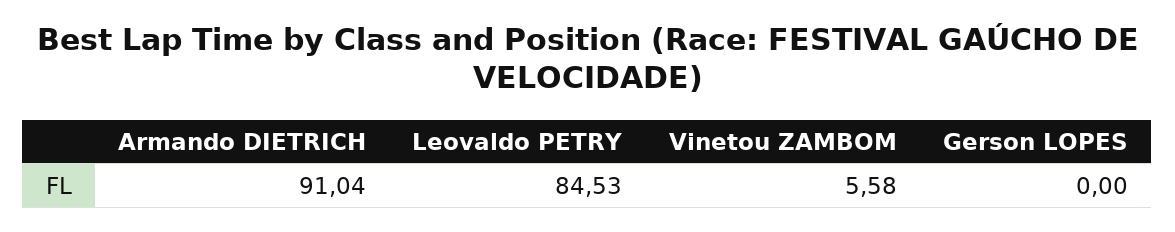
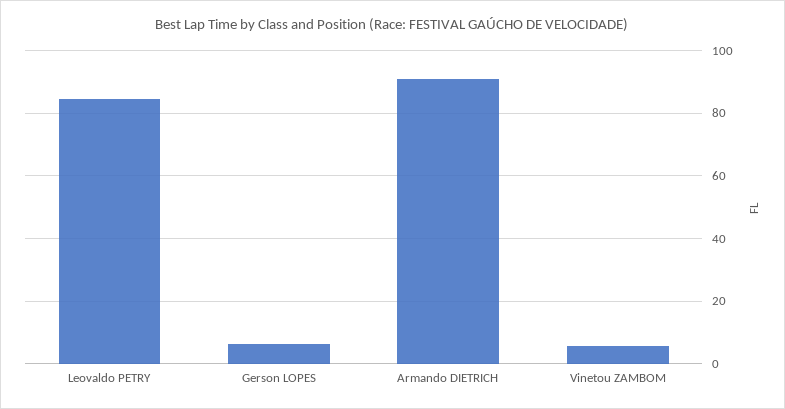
Gerson LOPES: 0 -> 6

